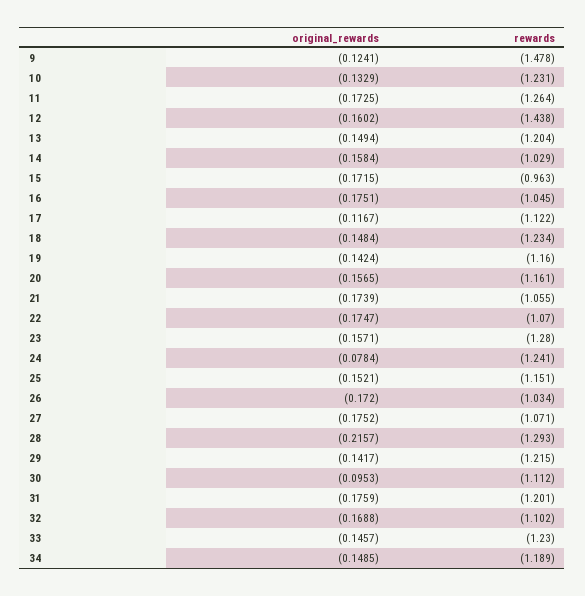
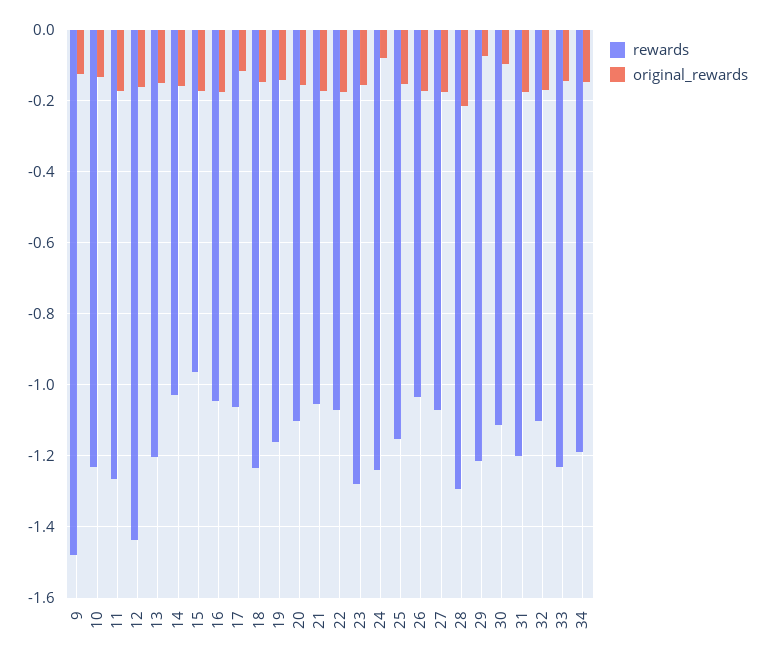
rewards, 17: -1.122 -> -1.06
rewards, 20: -1.161 -> -1.1
original_rewards, 29: -0.1417 -> -0.08

